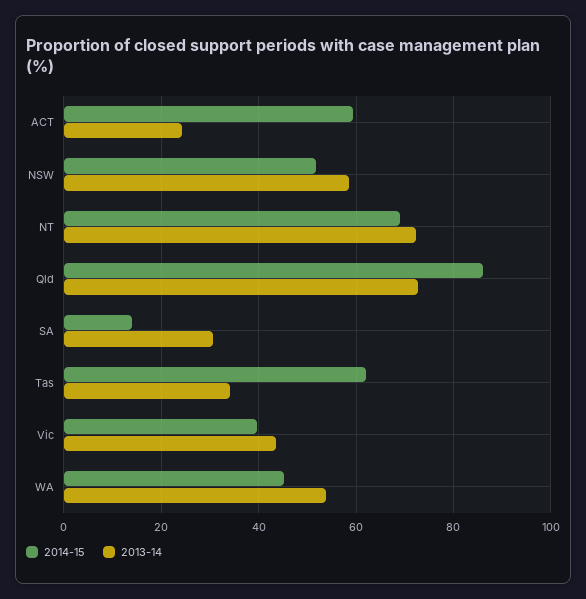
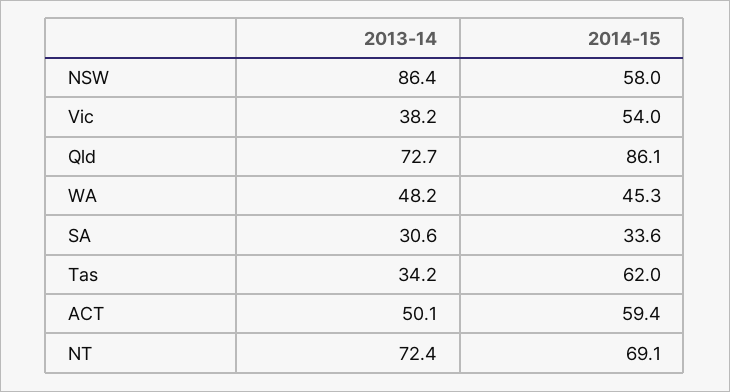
2013-14, ACT: 24 -> 50.1
2014-15, NSW: 52 -> 58
2013-14, NSW: 58 -> 86.4
2014-15, SA: 14 -> 33.6
2014-15, Vic: 40 -> 54
2013-14, Vic: 44 -> 38.2
2013-14, WA: 54 -> 48.2

